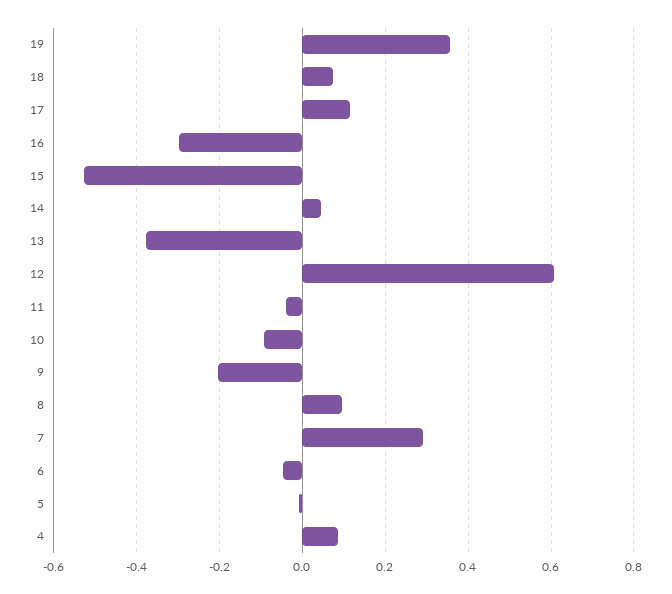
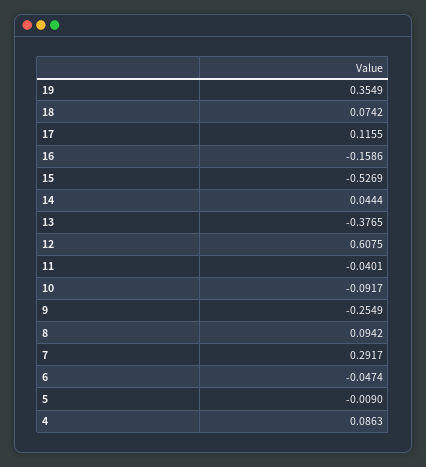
16: -0.3 -> -0.1586
9: -0.2 -> -0.2549

